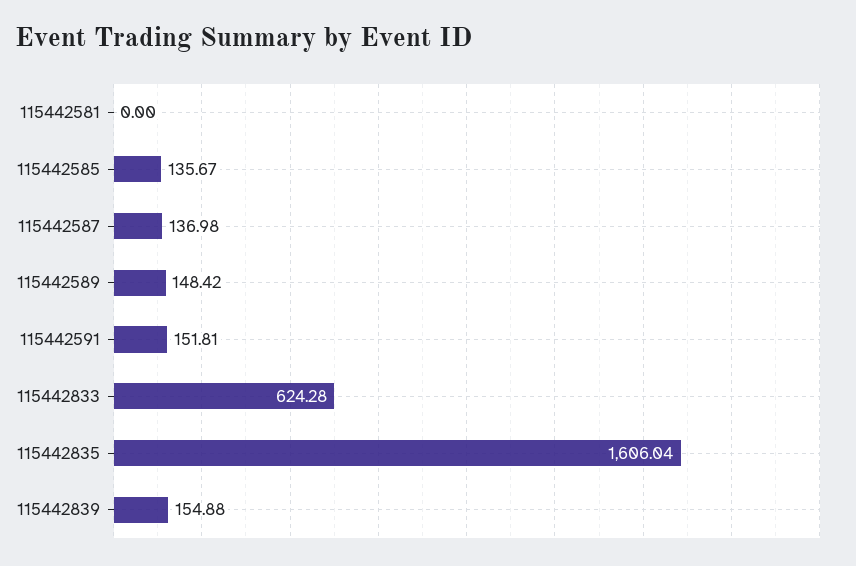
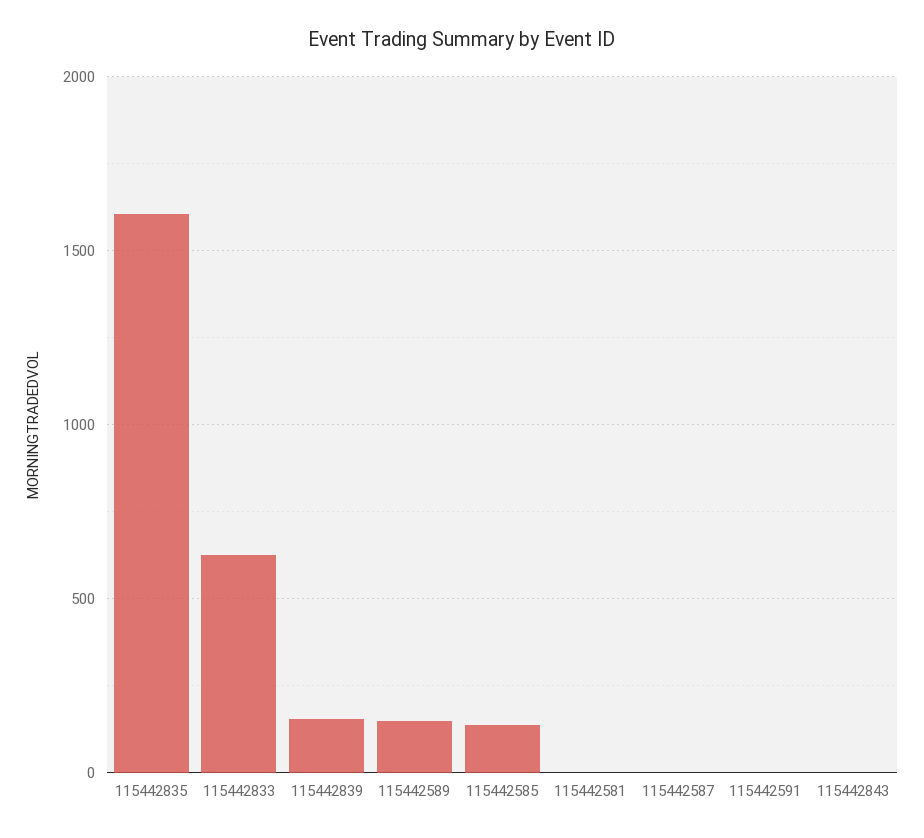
115442587: 136.98 -> 0
115442591: 151.81 -> 0
115442843: none -> 0

